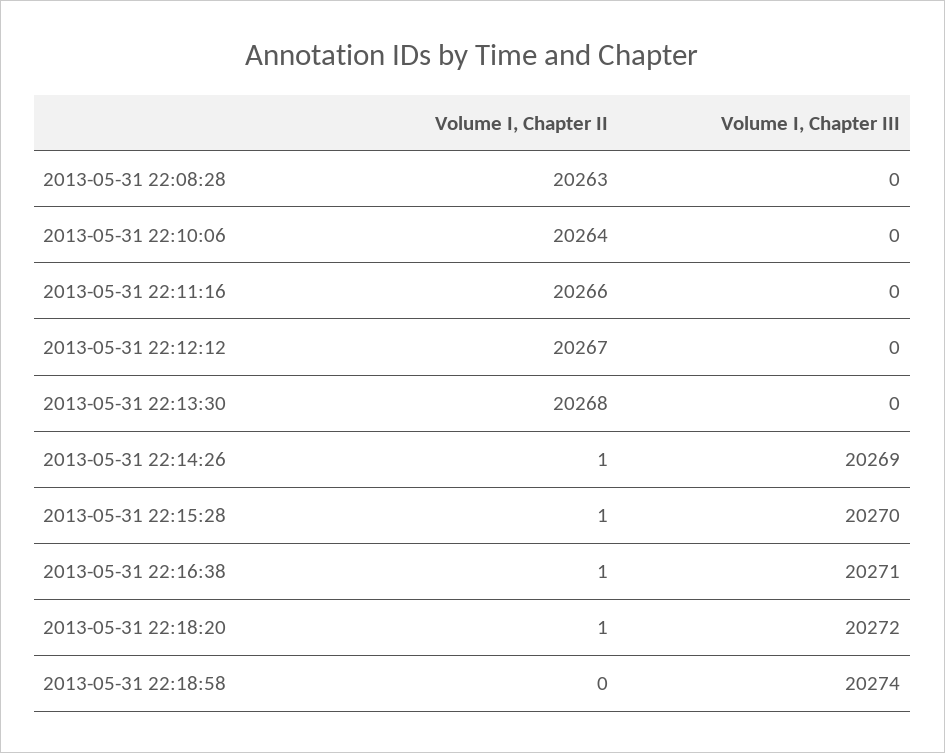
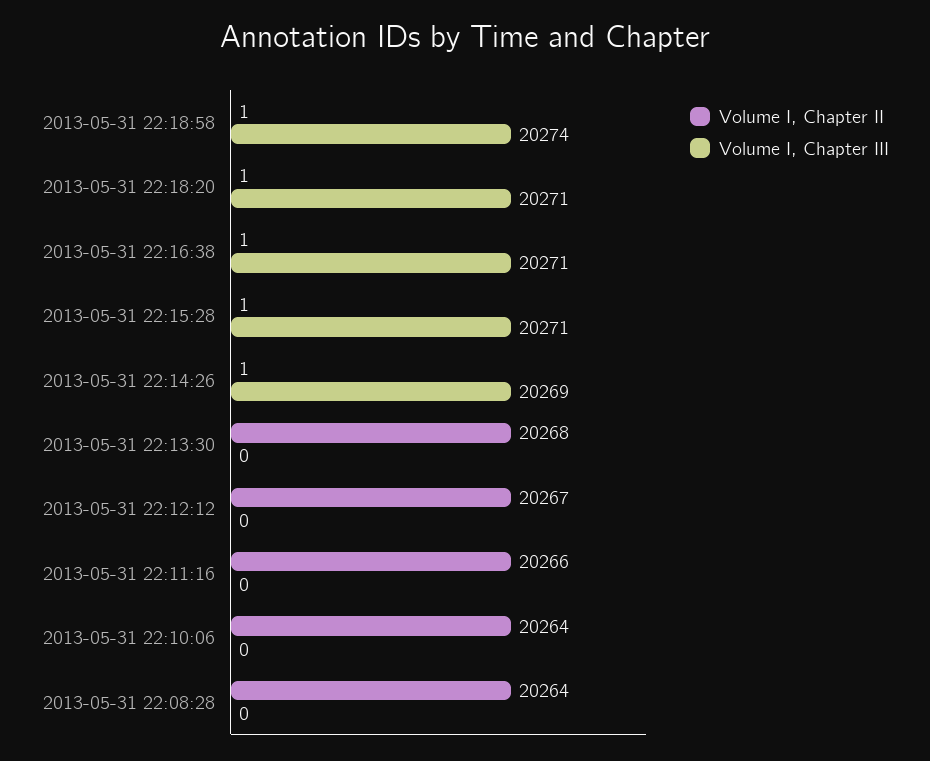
Volume I, Chapter II, 2013-05-31 22:08:28: 20263 -> 20264
Volume I, Chapter III, 2013-05-31 22:15:28: 20270 -> 20271
Volume I, Chapter III, 2013-05-31 22:18:20: 20272 -> 20271
Volume I, Chapter II, 2013-05-31 22:18:58: 0 -> 1

